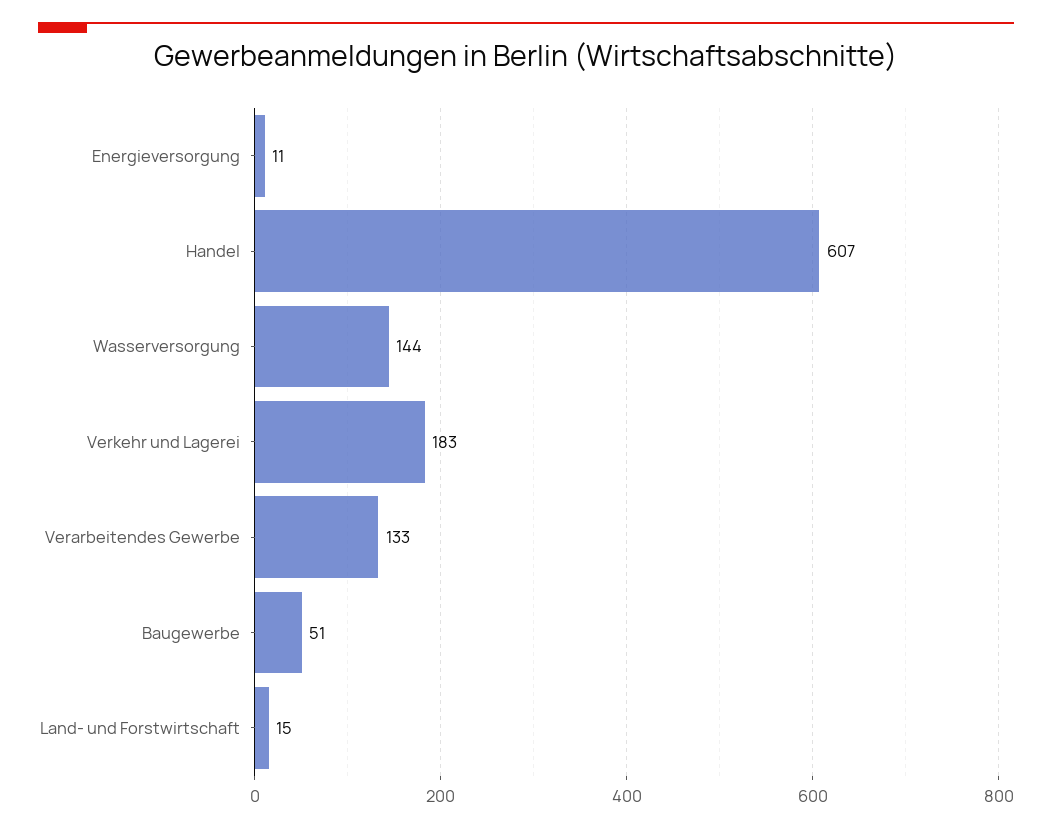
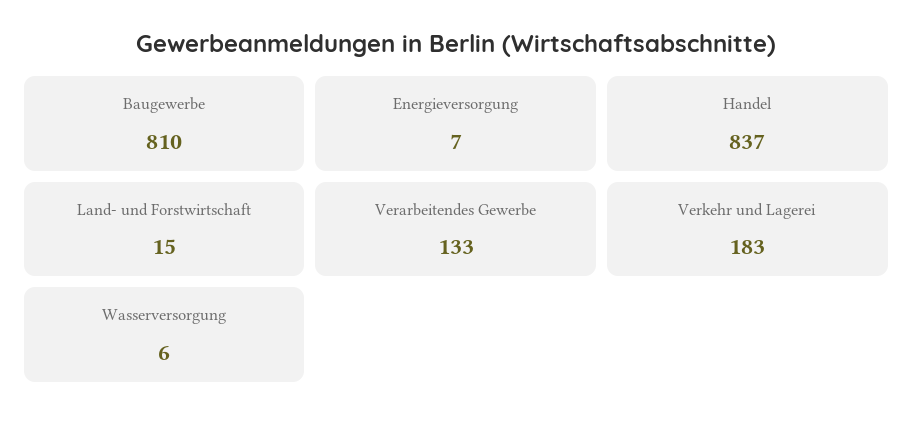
Energieversorgung: 11 -> 7
Handel: 607 -> 837
Wasserversorgung: 144 -> 6
Baugewerbe: 51 -> 810

